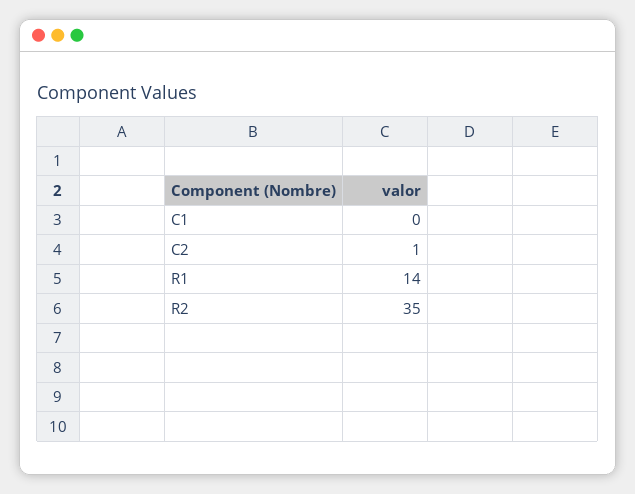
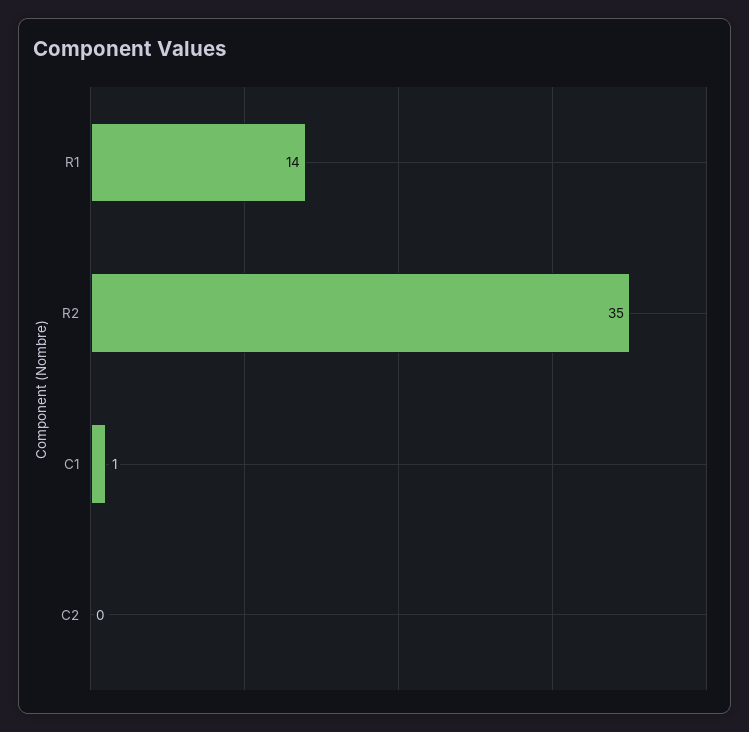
C1: 0 -> 1
C2: 1 -> 0

